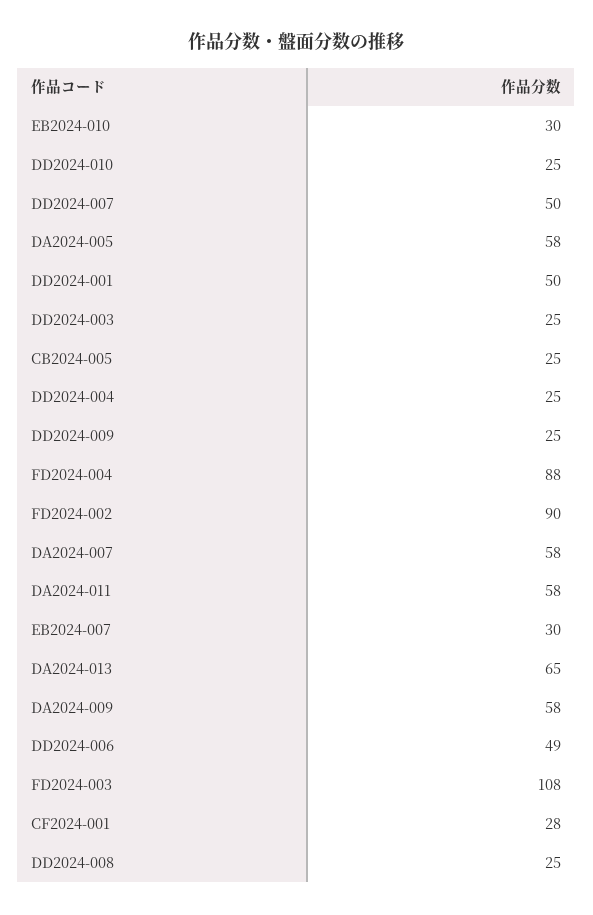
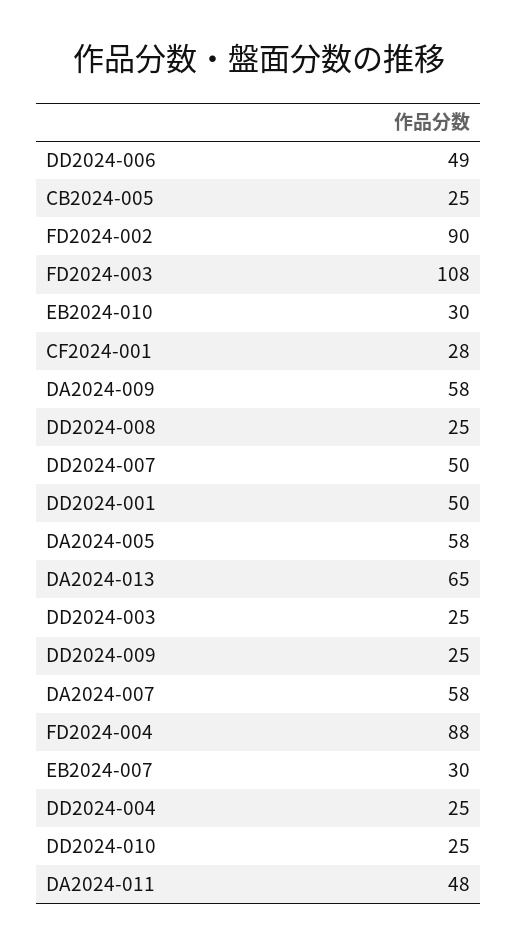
DA2024-011: 58 -> 48

